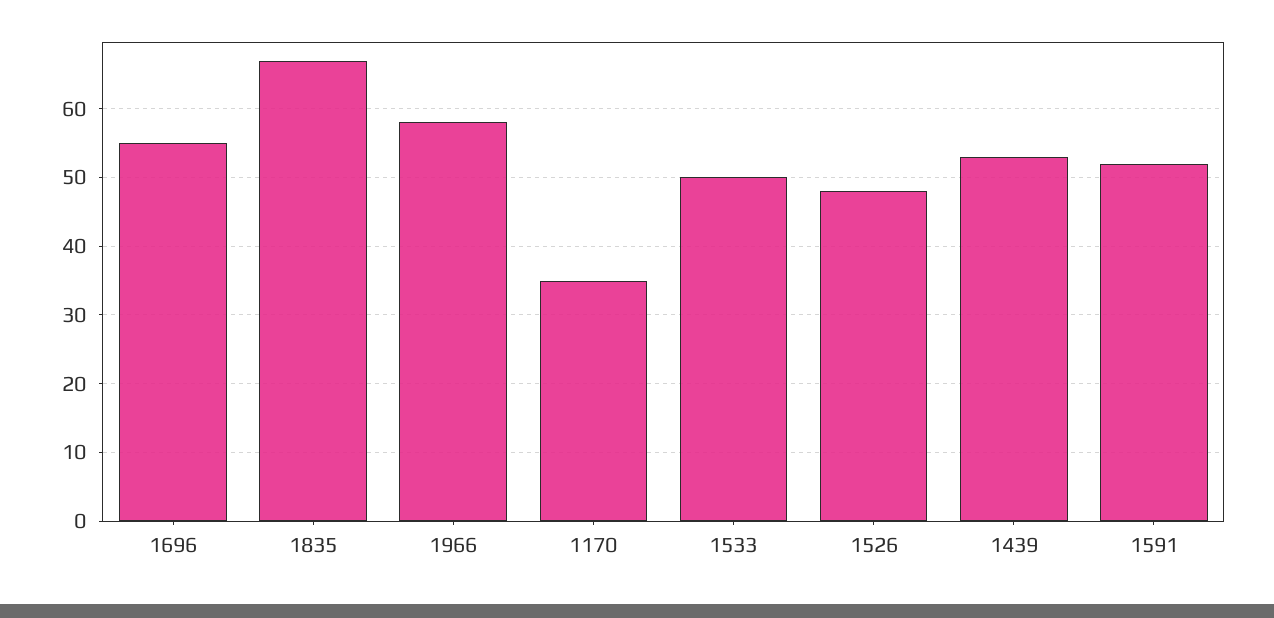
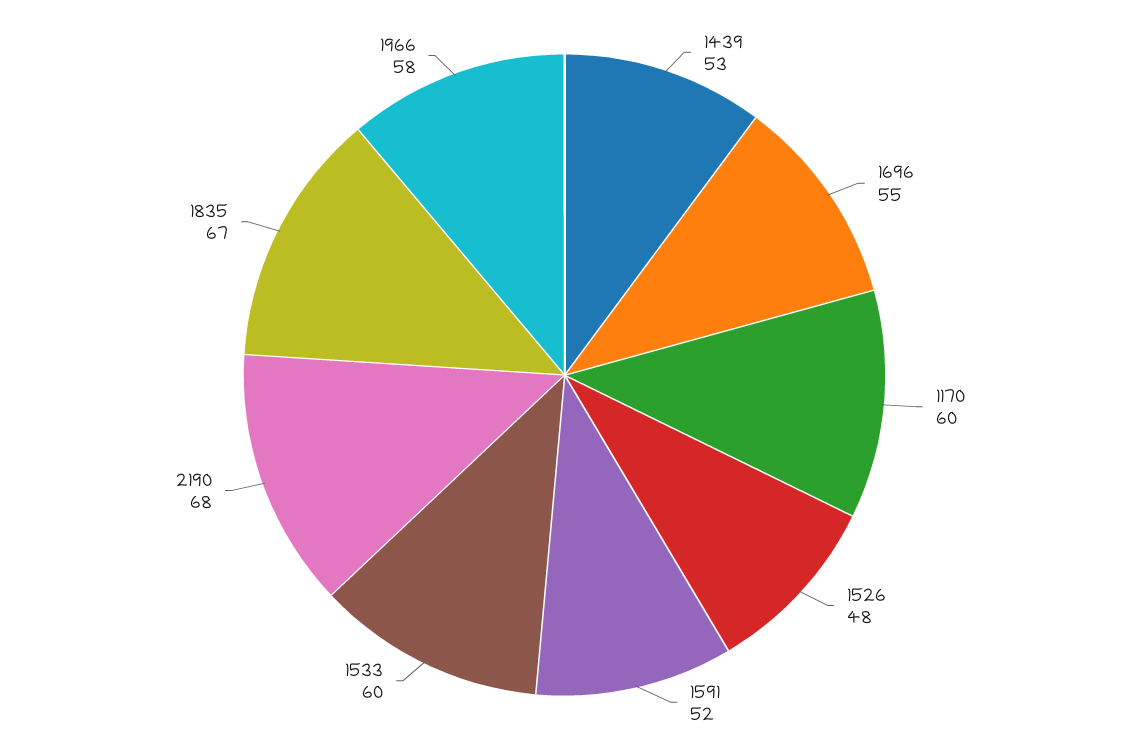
1170: 35 -> 60
1533: 50 -> 60
2190: none -> 68

